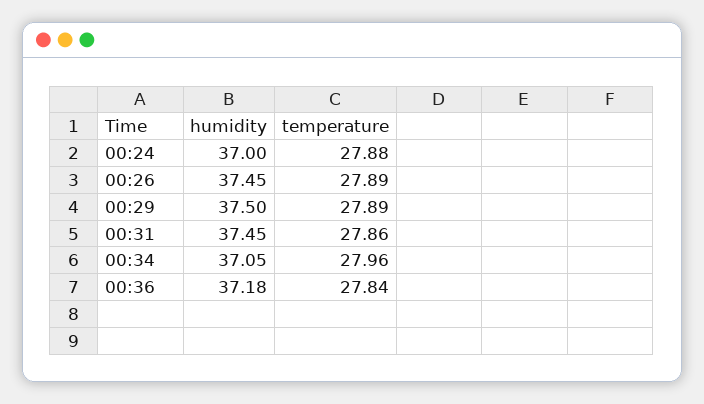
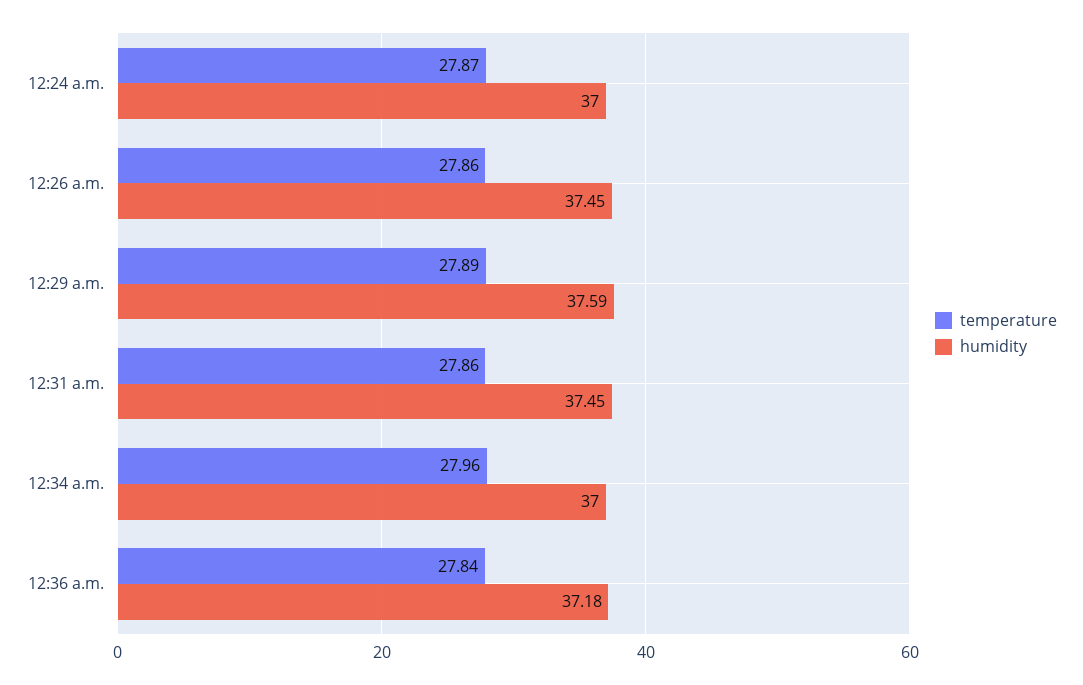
temperature, 00:24: 27.88 -> 27.87
temperature, 00:26: 27.89 -> 27.86
humidity, 00:29: 37.5 -> 37.59
humidity, 00:34: 37.05 -> 37

